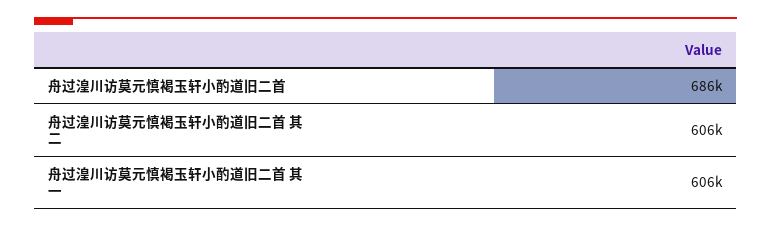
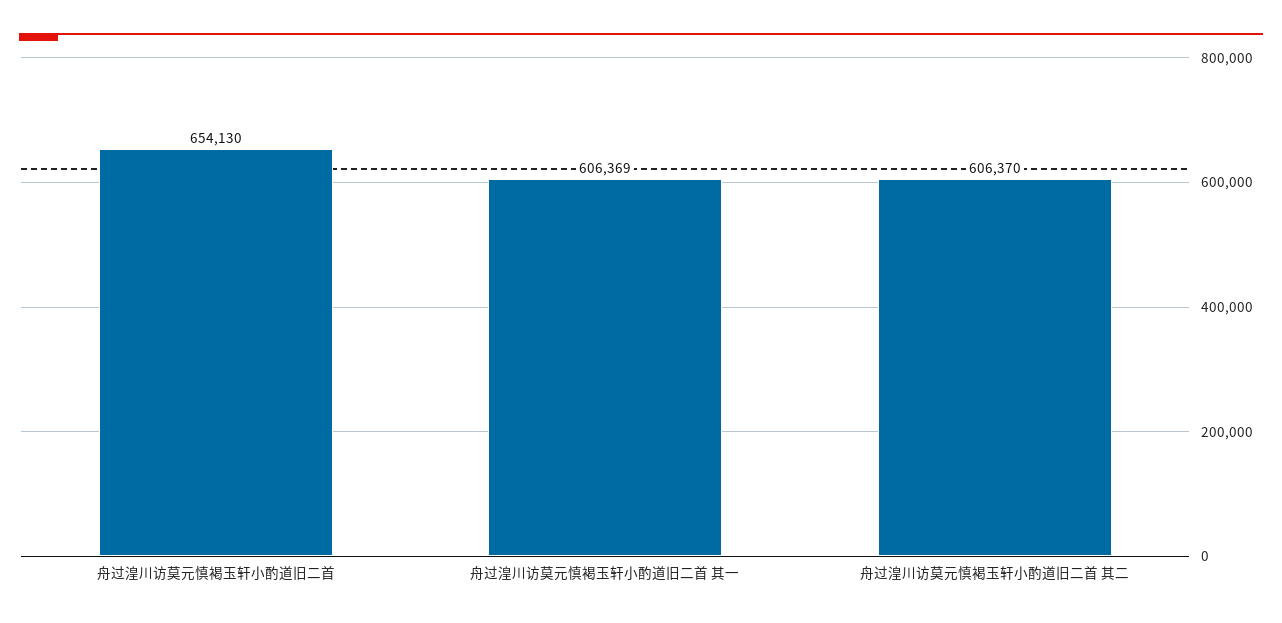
舟过湟川访莫元慎褐玉轩小酌道旧二首: 686000 -> 654130

